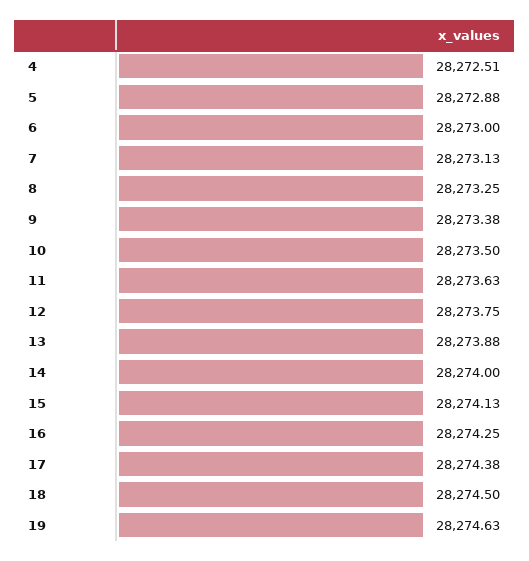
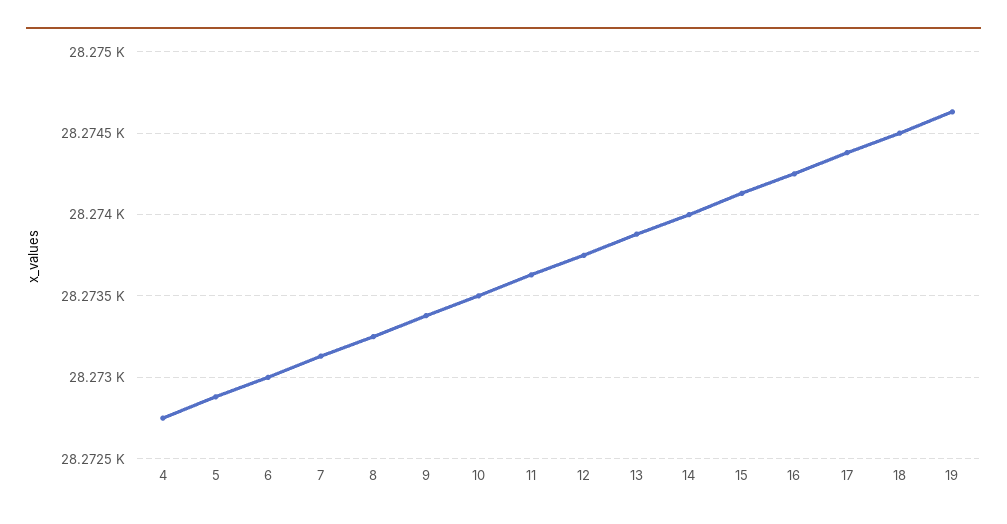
4: 28272.51 -> 28272.75

